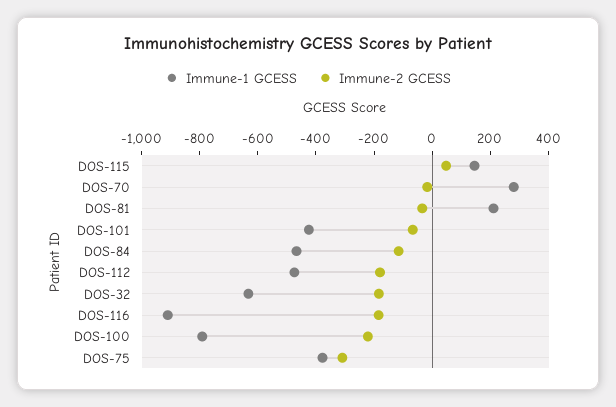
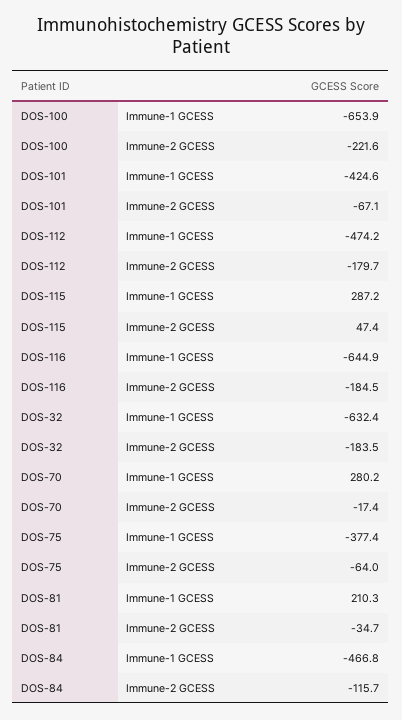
Immune-1 GCESS, DOS-115: 150 -> 287.2
Immune-1 GCESS, DOS-116: -900 -> -644.9
Immune-1 GCESS, DOS-100: -800 -> -653.9
Immune-2 GCESS, DOS-75: -300 -> -64

